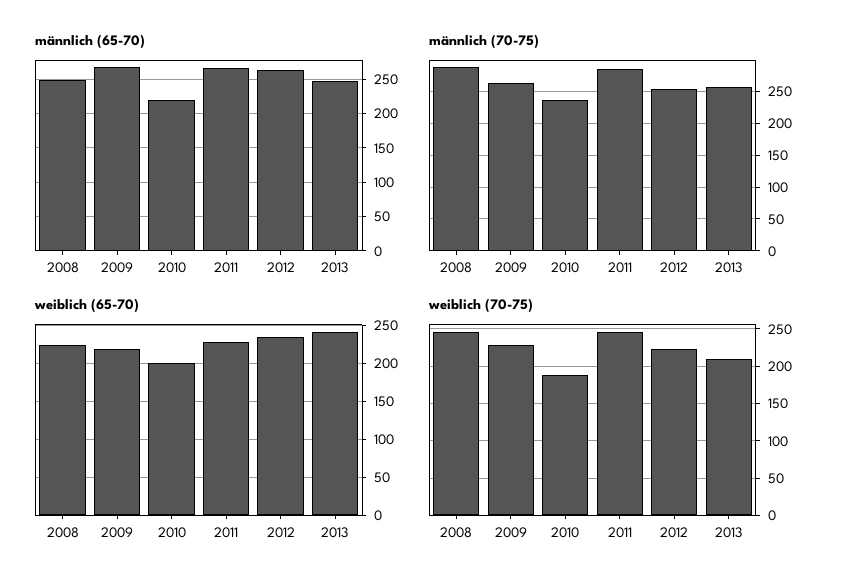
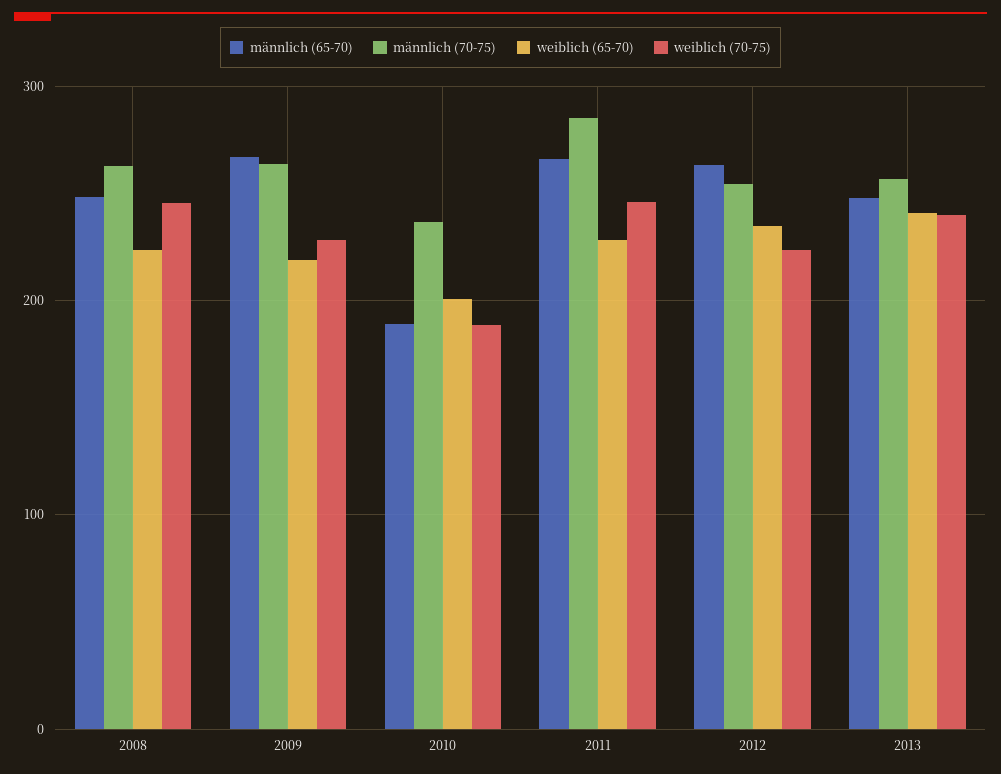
männlich (65-70), 2010: 220 -> 190
männlich (70-75), 2008: 290 -> 260
weiblich (70-75), 2013: 210 -> 240

